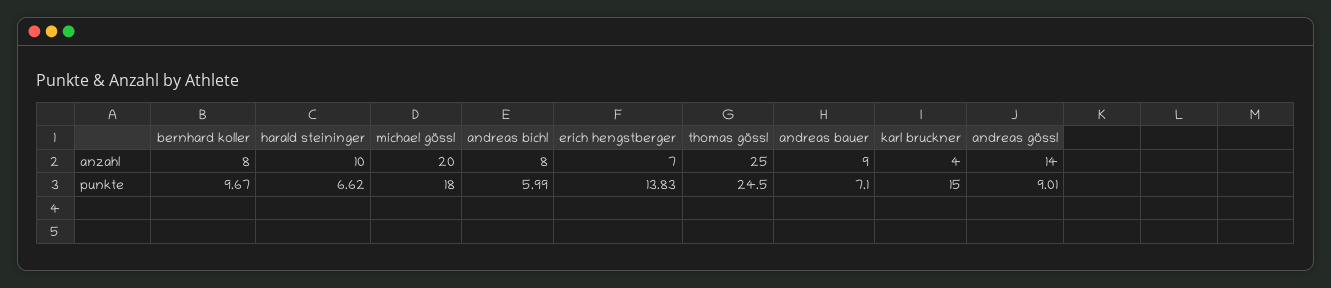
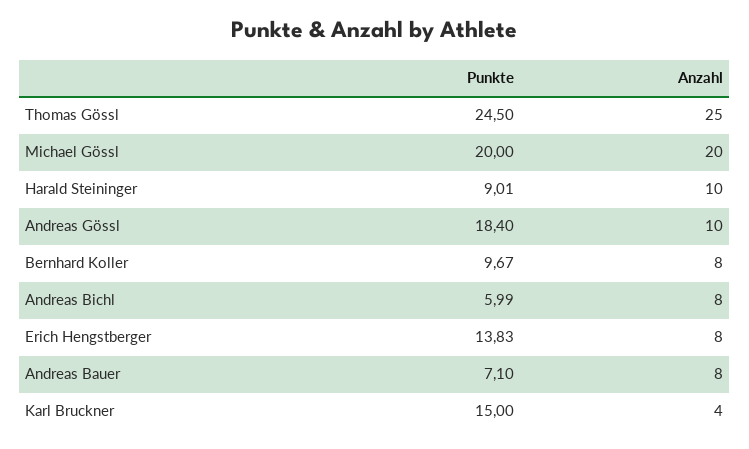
erich hengstberger, anzahl: 7 -> 8
andreas bauer, anzahl: 9 -> 8
andreas gössl, anzahl: 14 -> 10
harald steininger, punkte: 6.62 -> 9.01
michael gössl, punkte: 18 -> 20
andreas gössl, punkte: 9.01 -> 18.4

